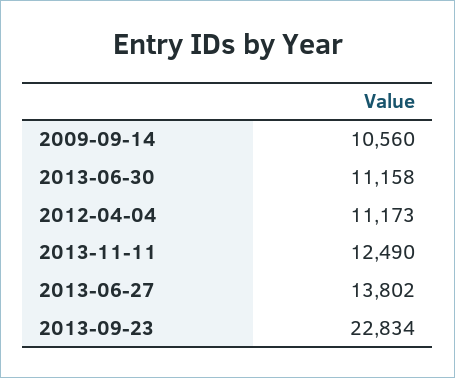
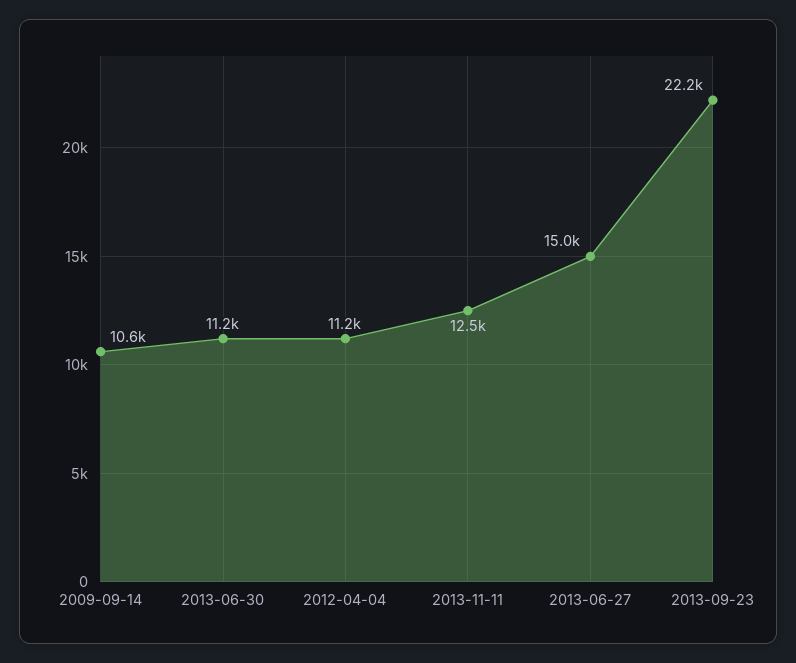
2013-06-27: 13802 -> 15000
2013-09-23: 22834 -> 22200

